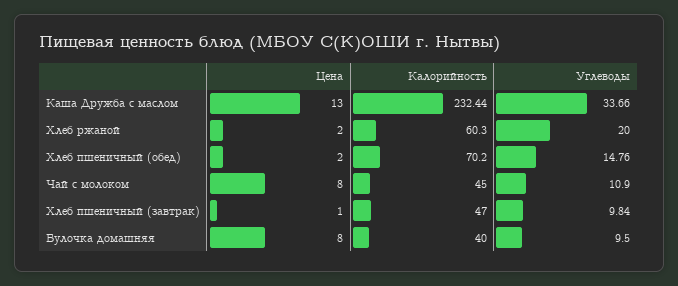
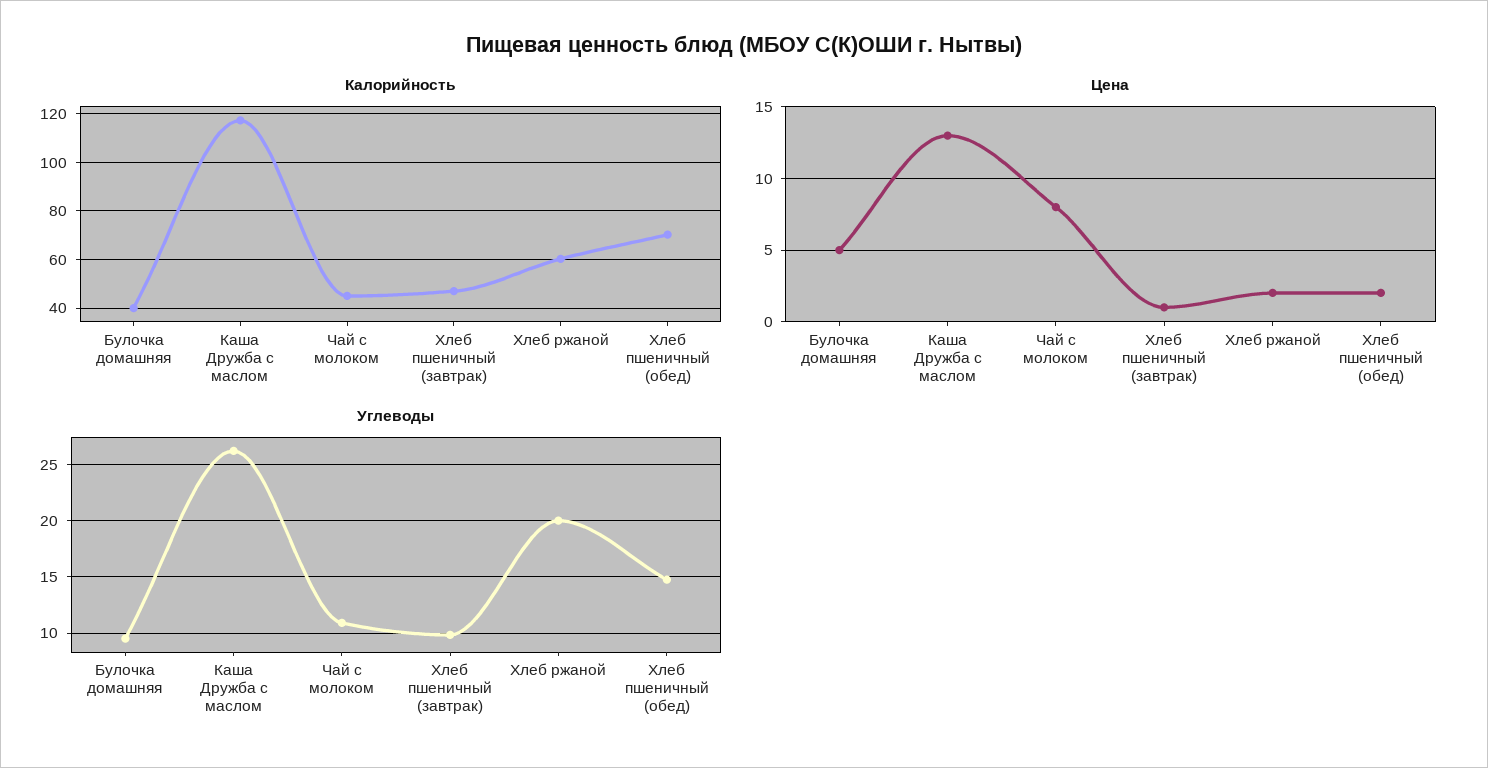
Калорийность, Каша Дружба с маслом: 232.44 -> 117.5
Углеводы, Каша Дружба с маслом: 33.66 -> 26
Цена, Булочка домашняя: 8 -> 5

